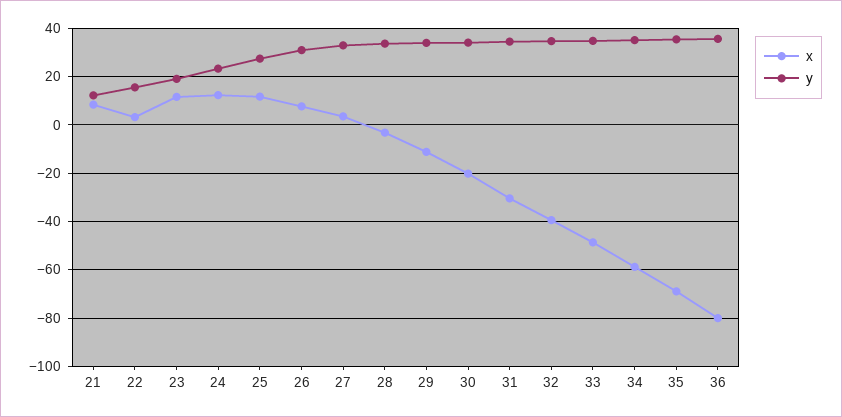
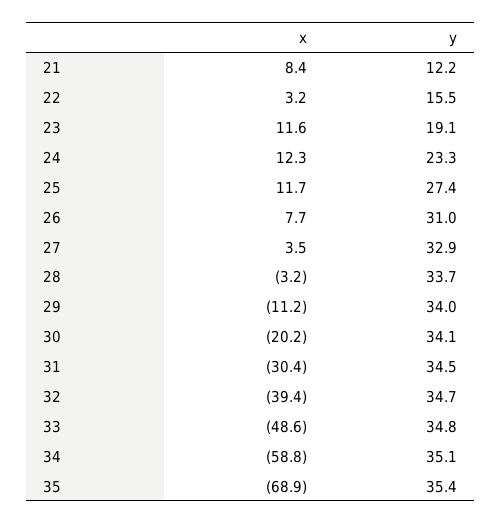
x, 36: -80 -> none
y, 36: 35 -> none

